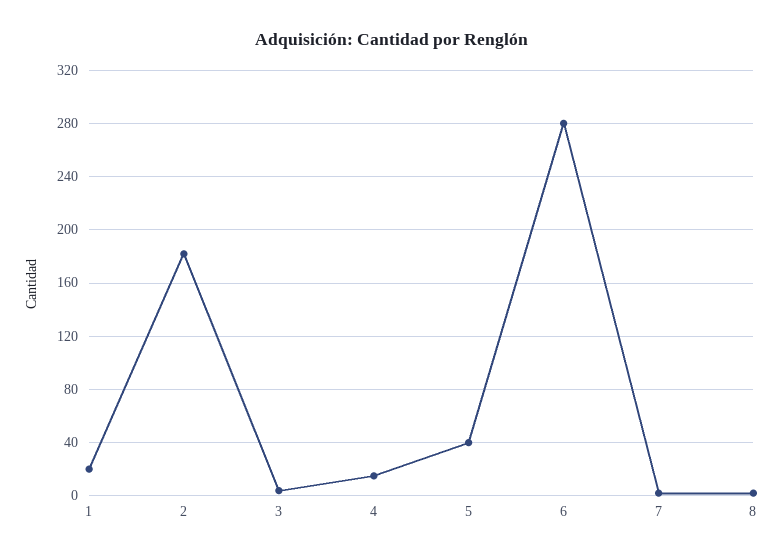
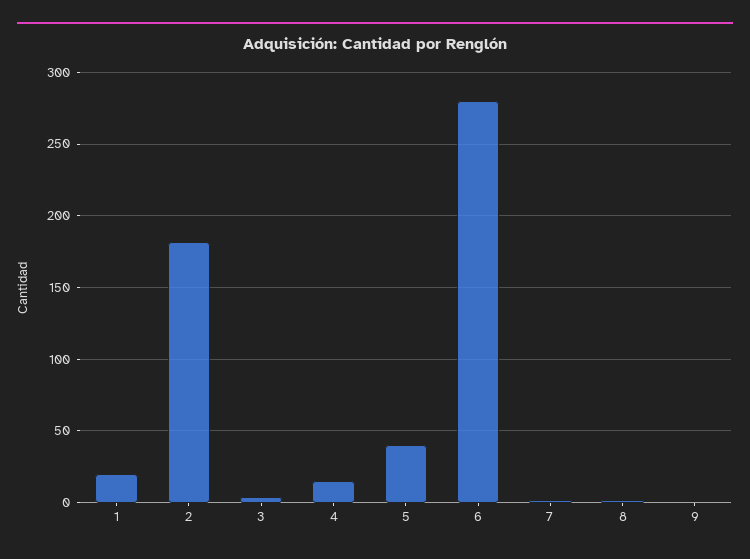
9: none -> 0

